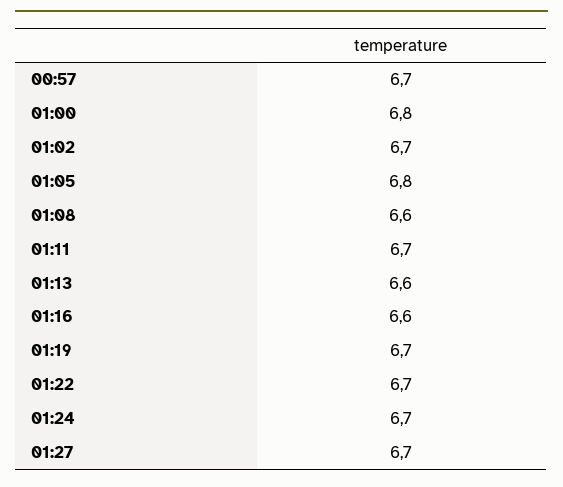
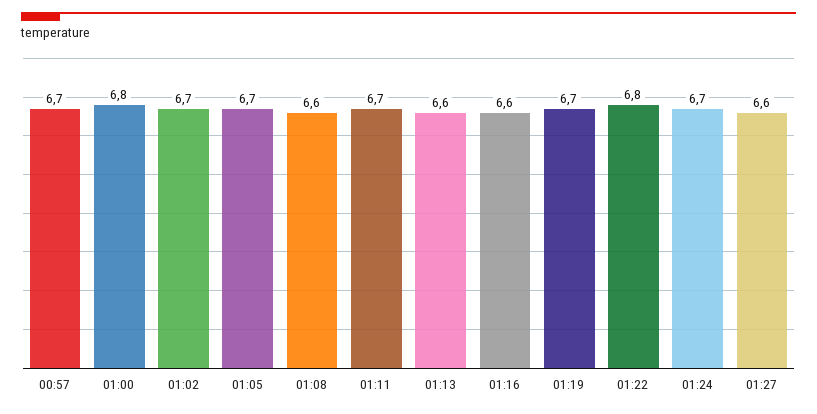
01:05: 6.8 -> 6.7
01:22: 6.7 -> 6.8
01:27: 6.7 -> 6.6

